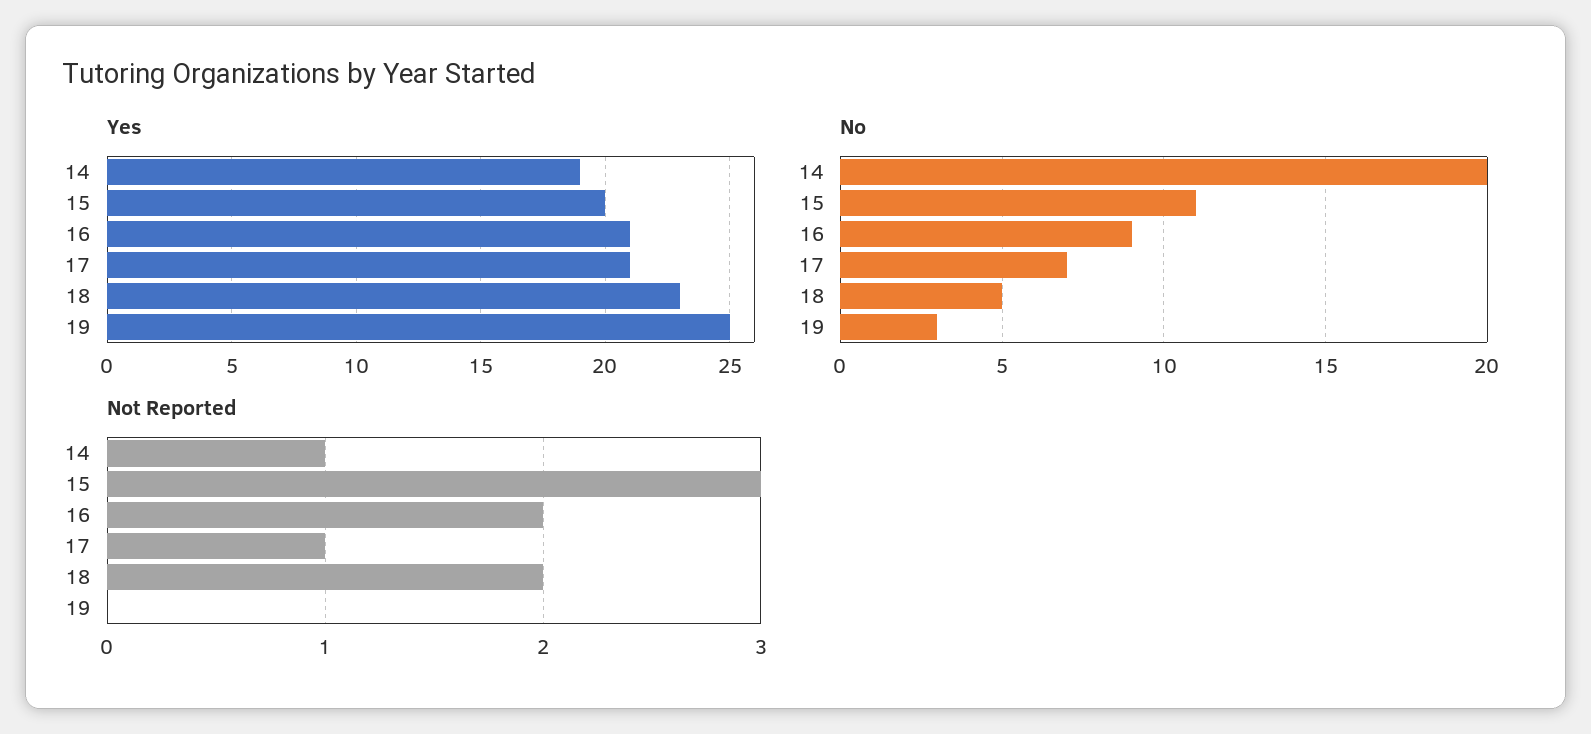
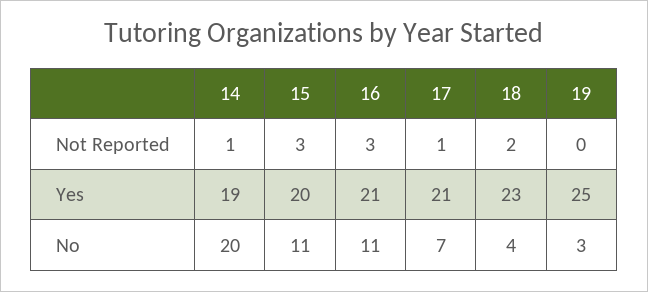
No, 16: 9 -> 11
No, 18: 5 -> 4
Not Reported, 16: 2 -> 3

